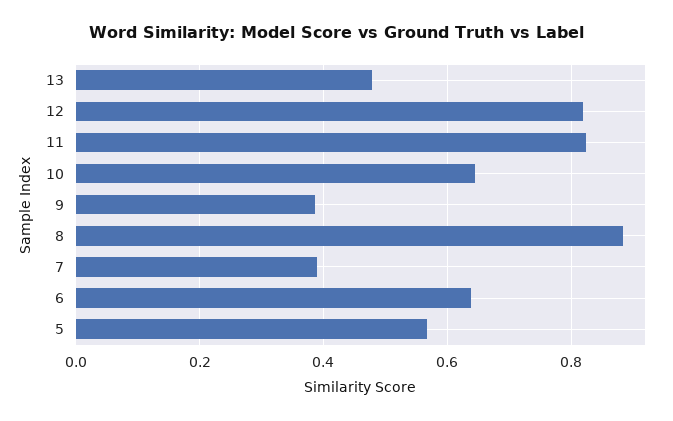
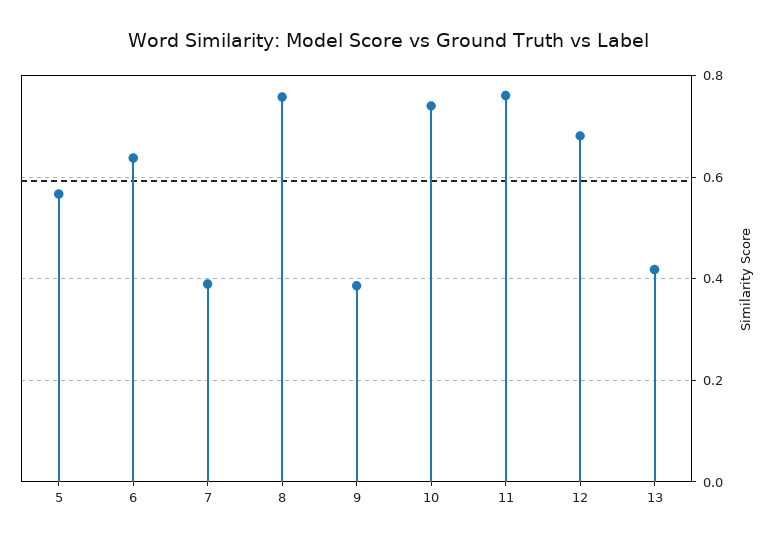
13: 0.48 -> 0.42
12: 0.82 -> 0.68
11: 0.82 -> 0.76
10: 0.64 -> 0.74
8: 0.88 -> 0.76

